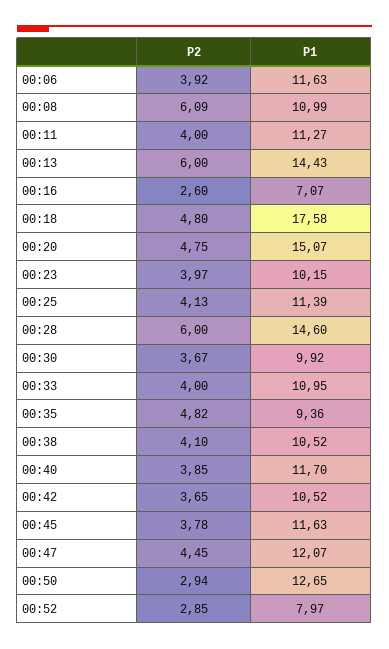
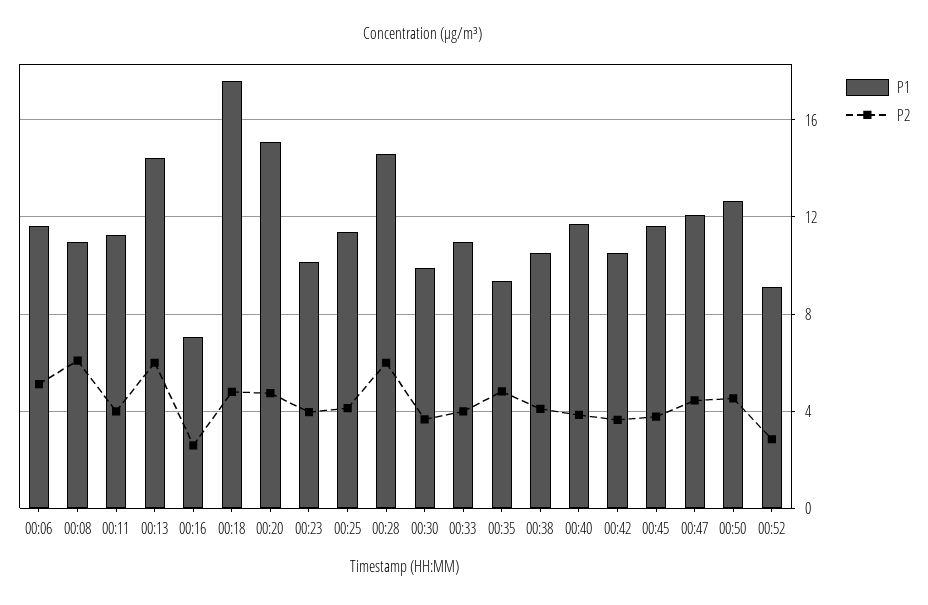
P2, 00:06: 3.92 -> 5
P2, 00:50: 2.94 -> 4.5
P1, 00:52: 7.97 -> 9

